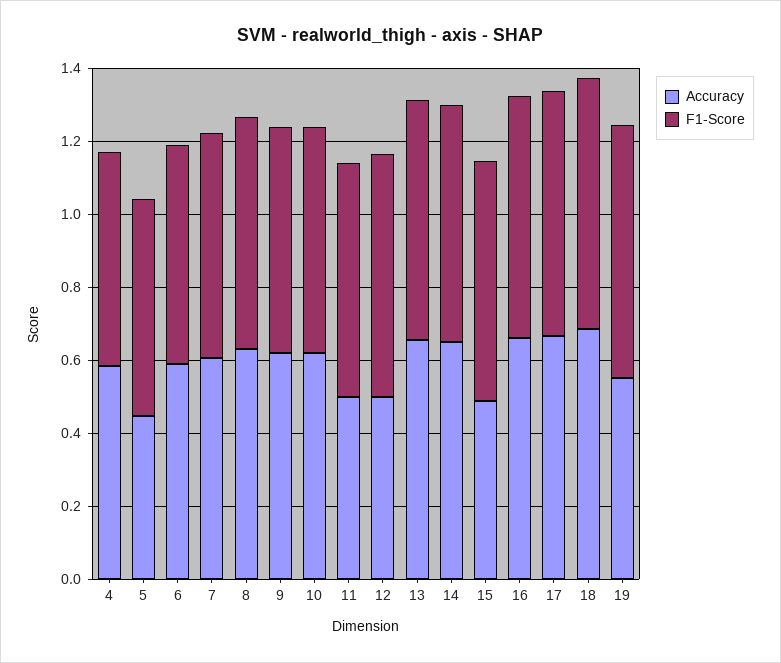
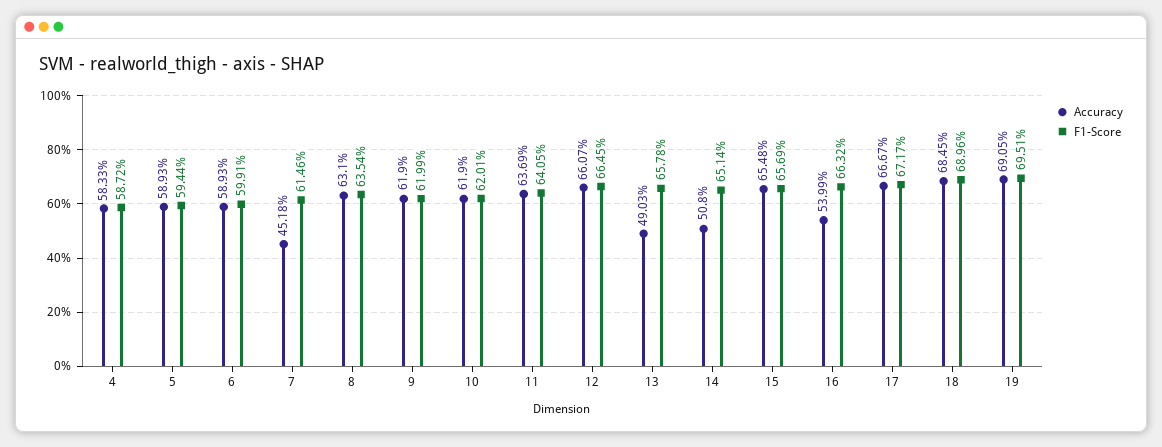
Accuracy, 5: 0.45 -> 0.5893
Accuracy, 7: 0.6 -> 0.4518
Accuracy, 11: 0.5 -> 0.6369
Accuracy, 12: 0.5 -> 0.6607
Accuracy, 13: 0.65 -> 0.4903
Accuracy, 14: 0.65 -> 0.508
Accuracy, 15: 0.5 -> 0.6548
Accuracy, 16: 0.65 -> 0.5399
Accuracy, 19: 0.55 -> 0.6905

